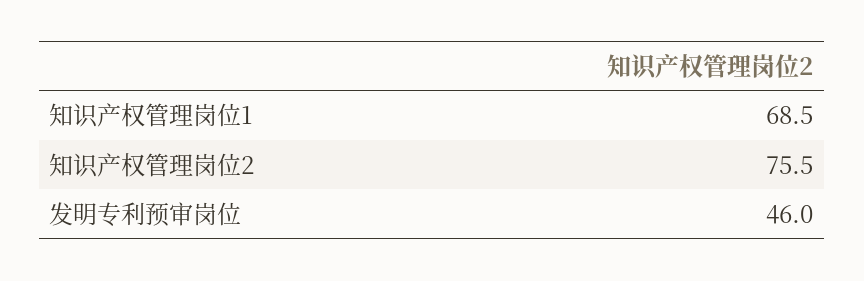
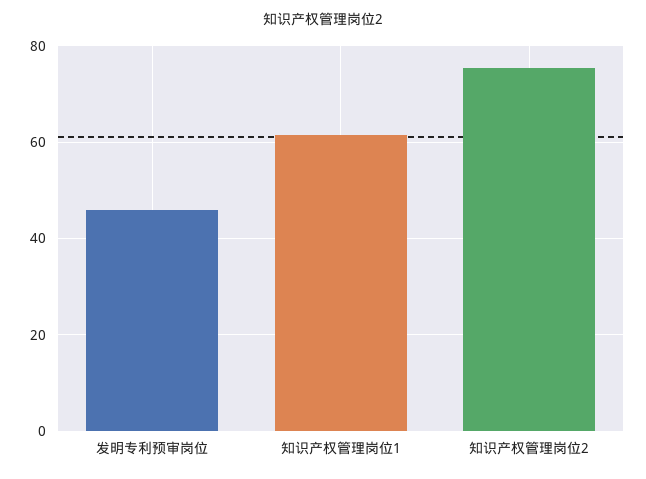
知识产权管理岗位1: 68.5 -> 62

